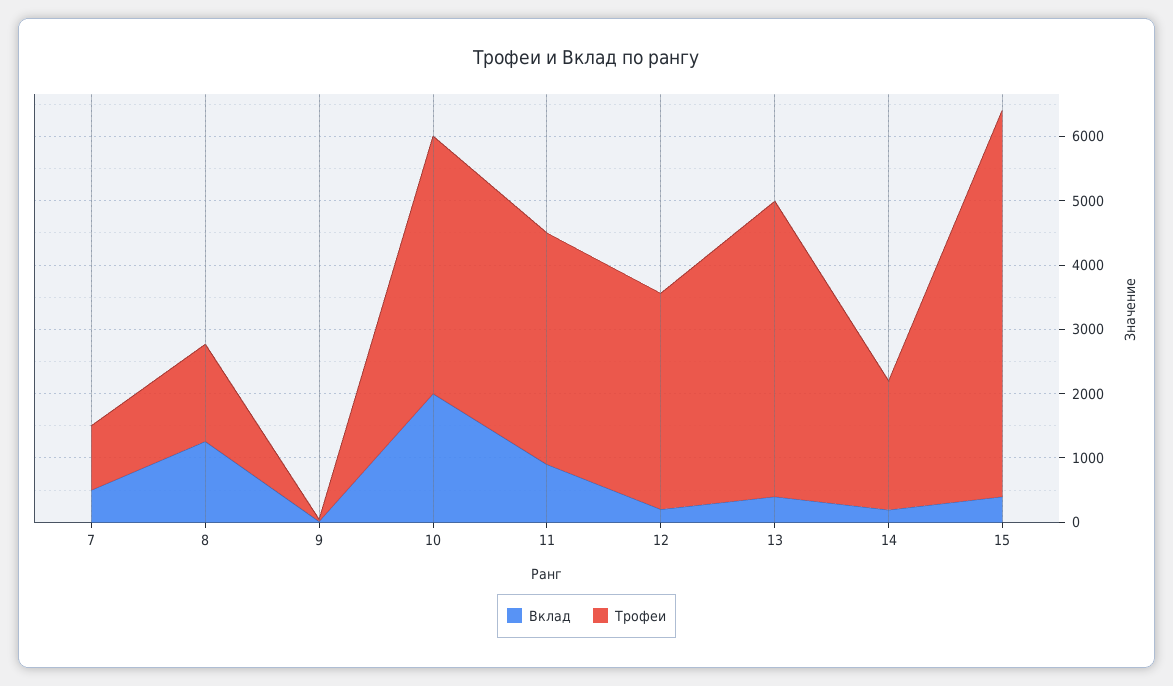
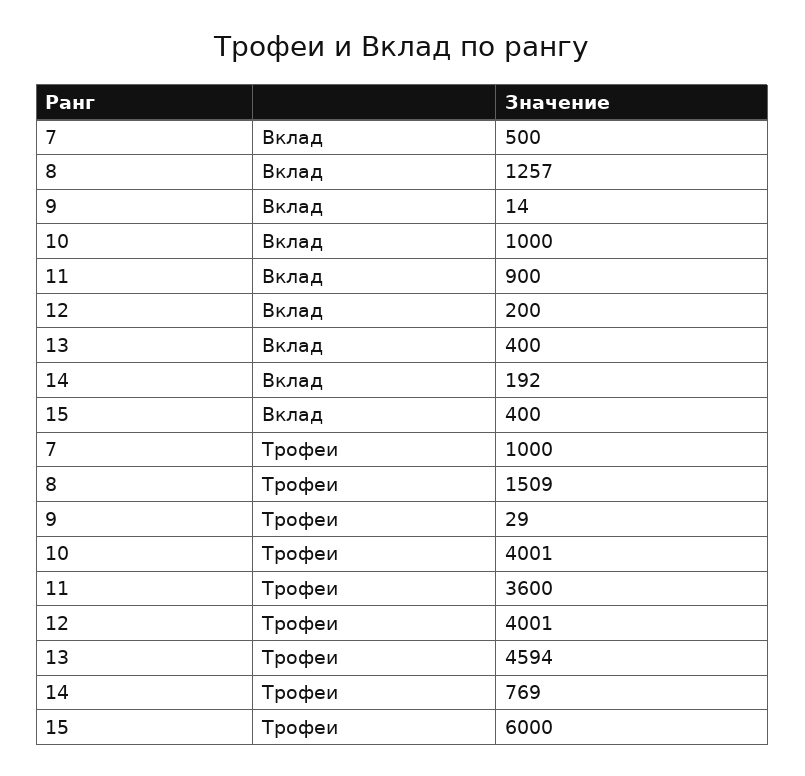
Вклад, 10: 2000 -> 1000
Трофеи, 12: 3400 -> 4001
Трофеи, 14: 2000 -> 769

